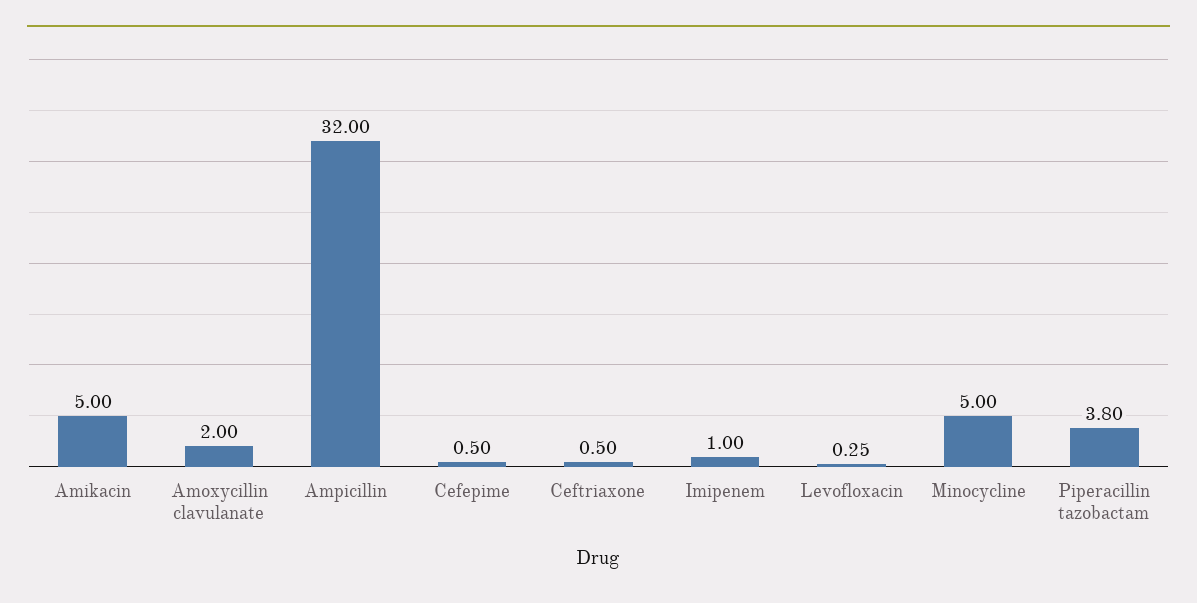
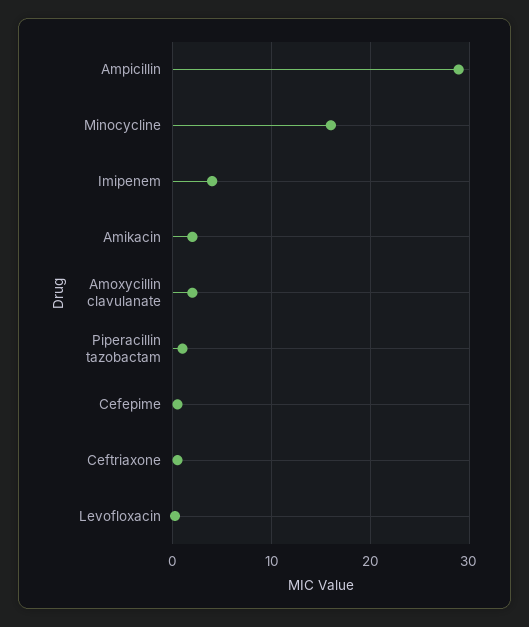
Amikacin: 5 -> 2
Ampicillin: 32 -> 29
Imipenem: 1 -> 4
Minocycline: 5 -> 16
Piperacillin tazobactam: 3.8 -> 1

